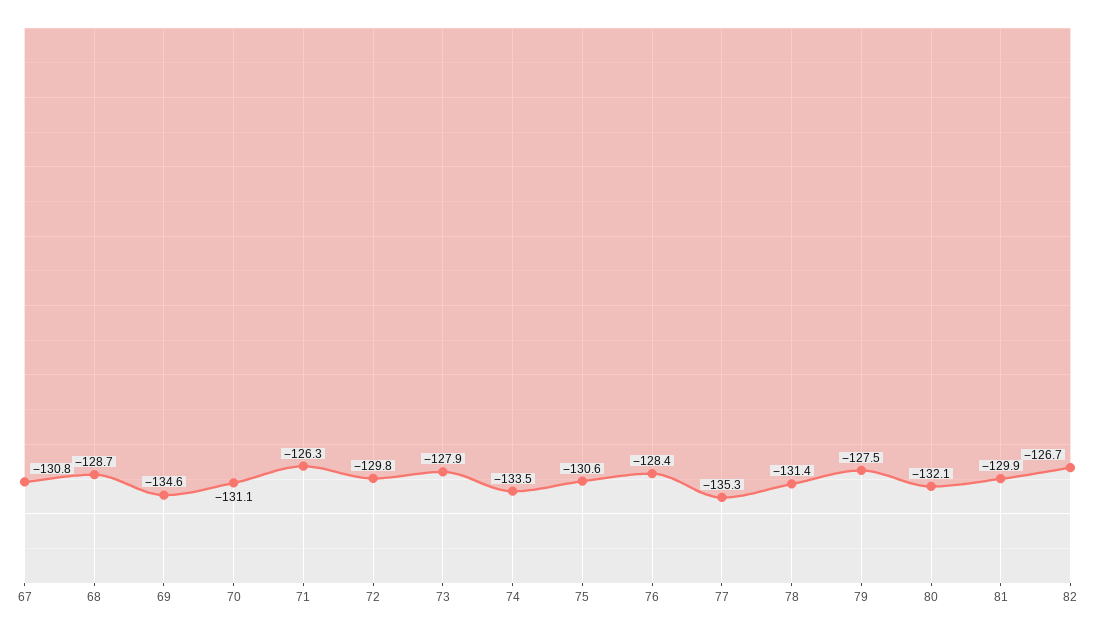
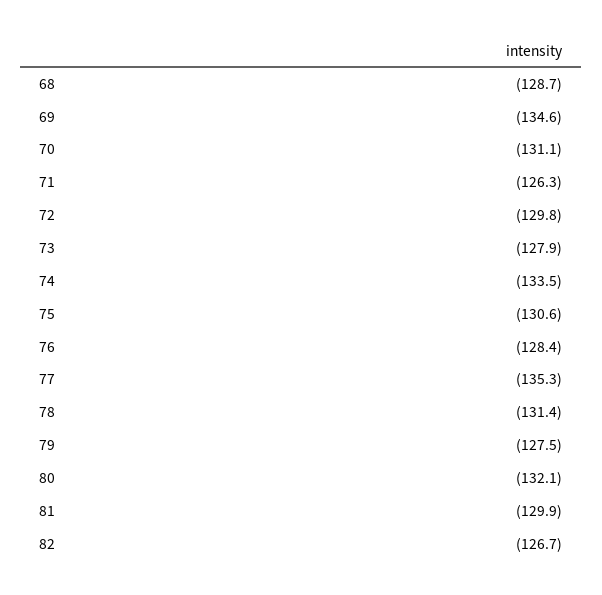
67: -130.8 -> none

